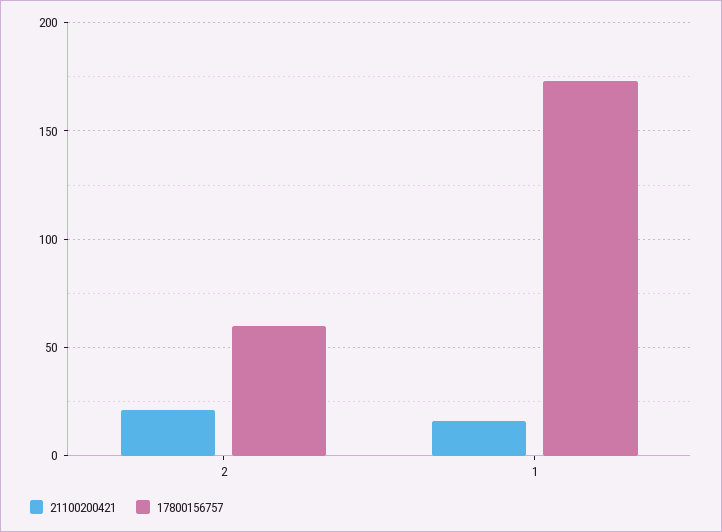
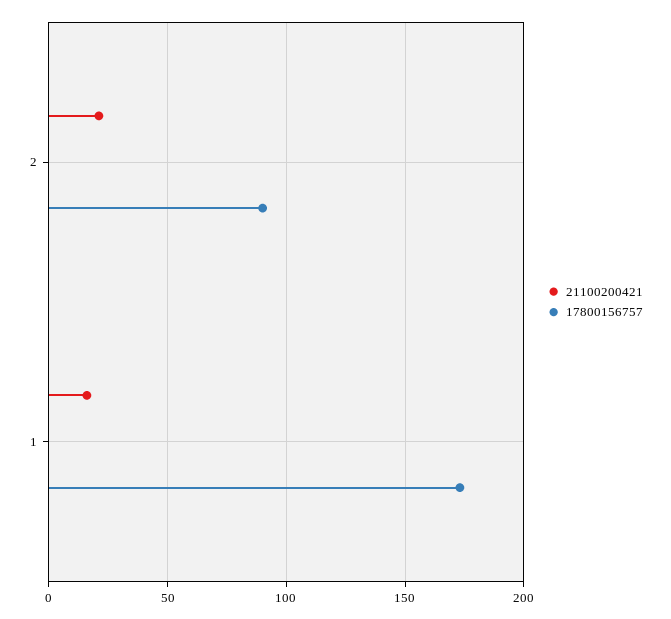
17800156757, 2: 60 -> 90

